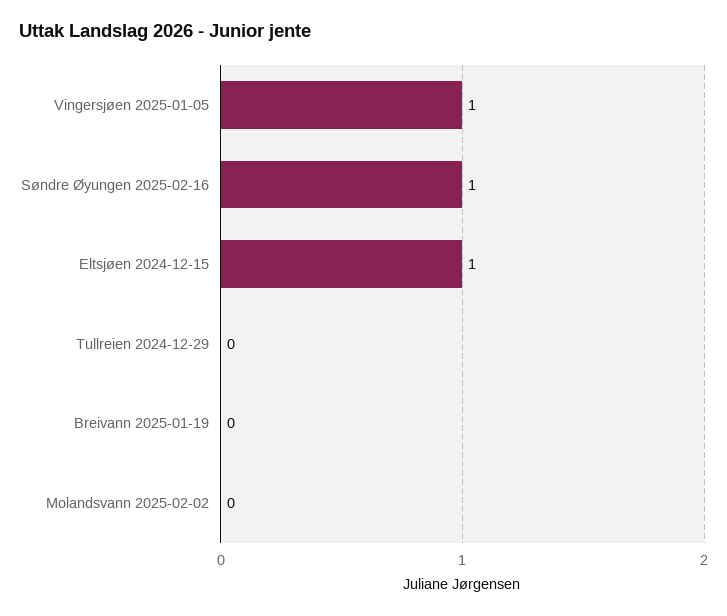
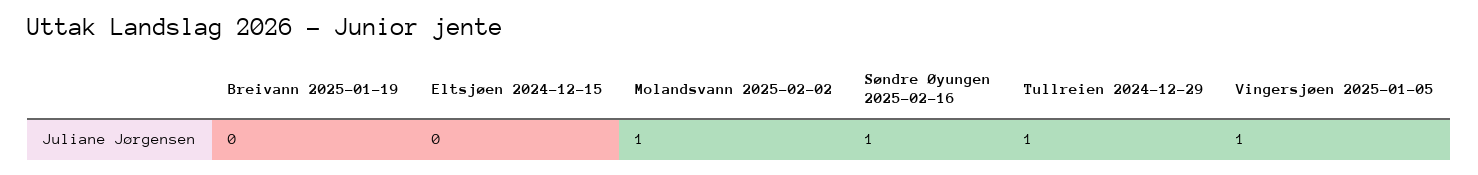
Eltsjøen 2024-12-15: 1 -> 0
Tullreien 2024-12-29: 0 -> 1
Molandsvann 2025-02-02: 0 -> 1

